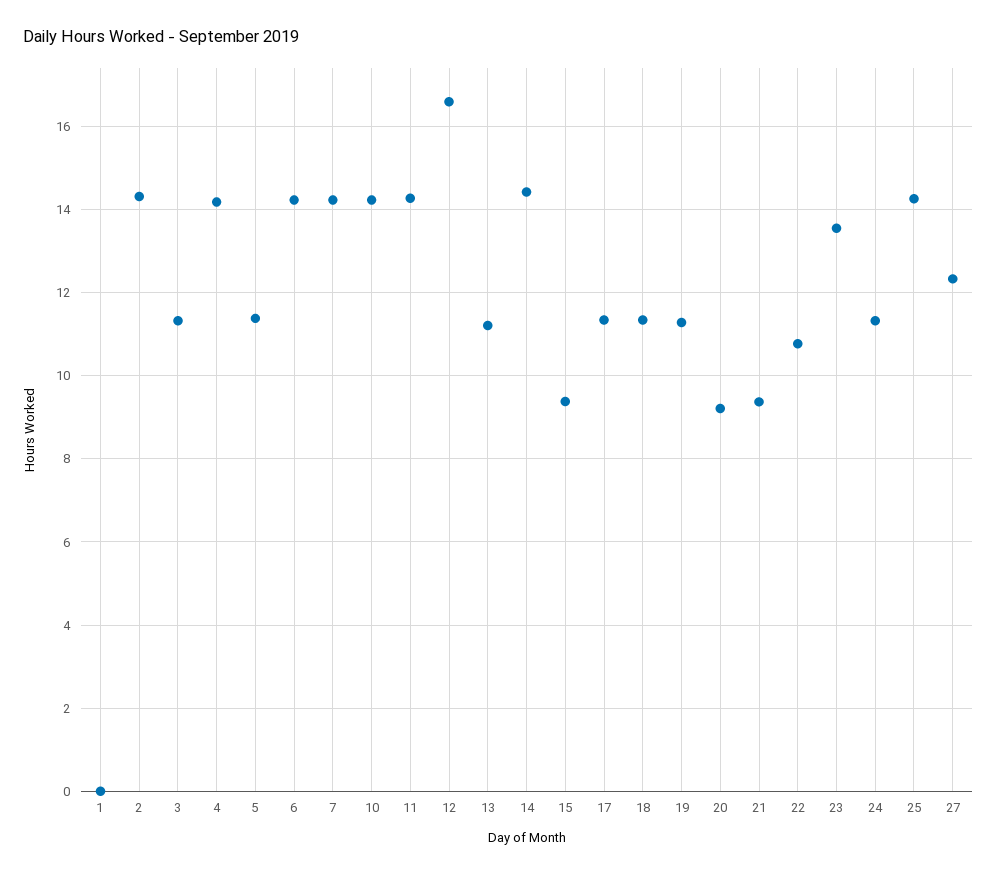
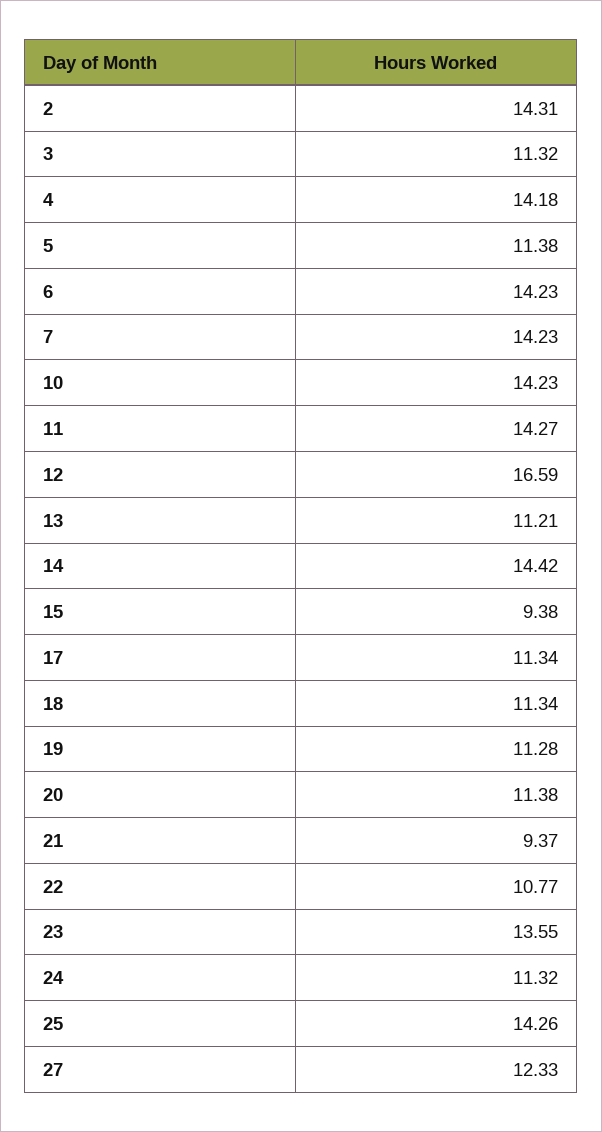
1: 0 -> none
20: 9.2 -> 11.38

